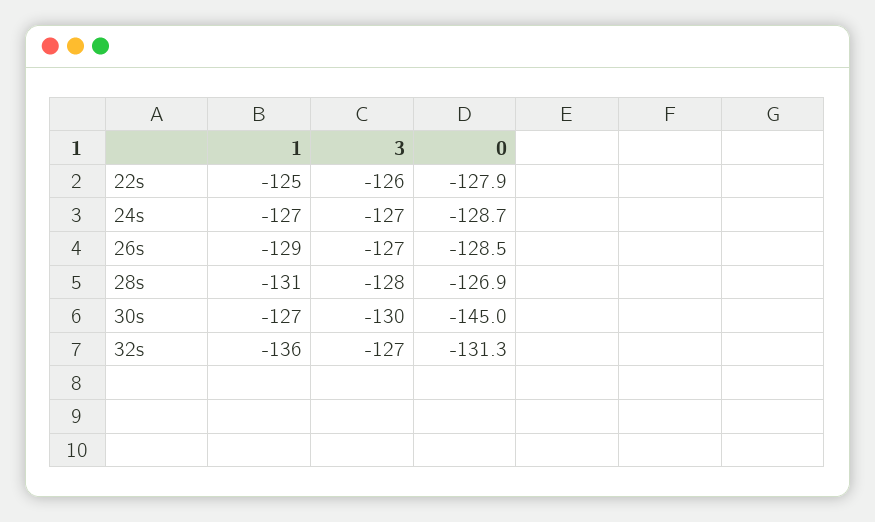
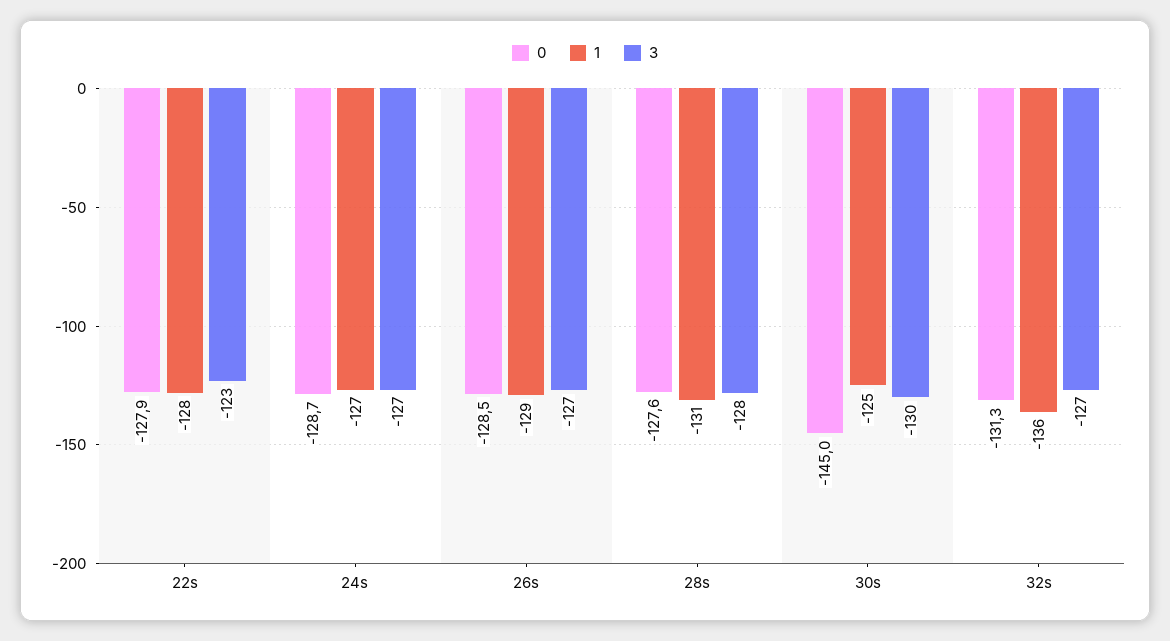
1, 22s: -125 -> -128
3, 22s: -126 -> -123
0, 28s: -126.9 -> -127.6
1, 30s: -127 -> -125

